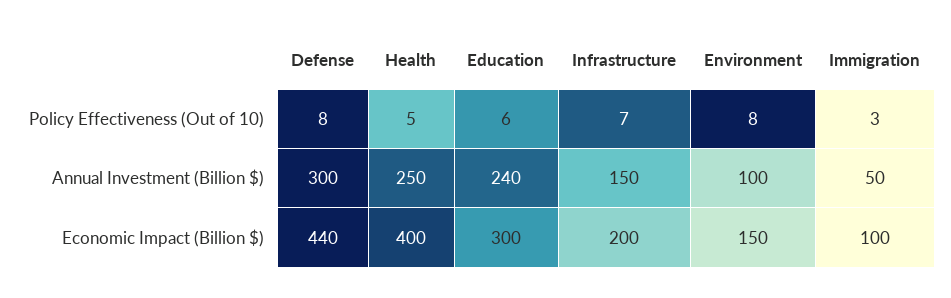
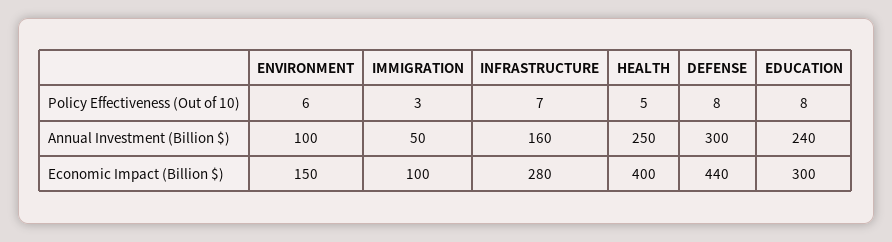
Education, Policy Effectiveness (Out of 10): 6 -> 8
Environment, Policy Effectiveness (Out of 10): 8 -> 6
Infrastructure, Annual Investment (Billion $): 150 -> 160
Infrastructure, Economic Impact (Billion $): 200 -> 280

